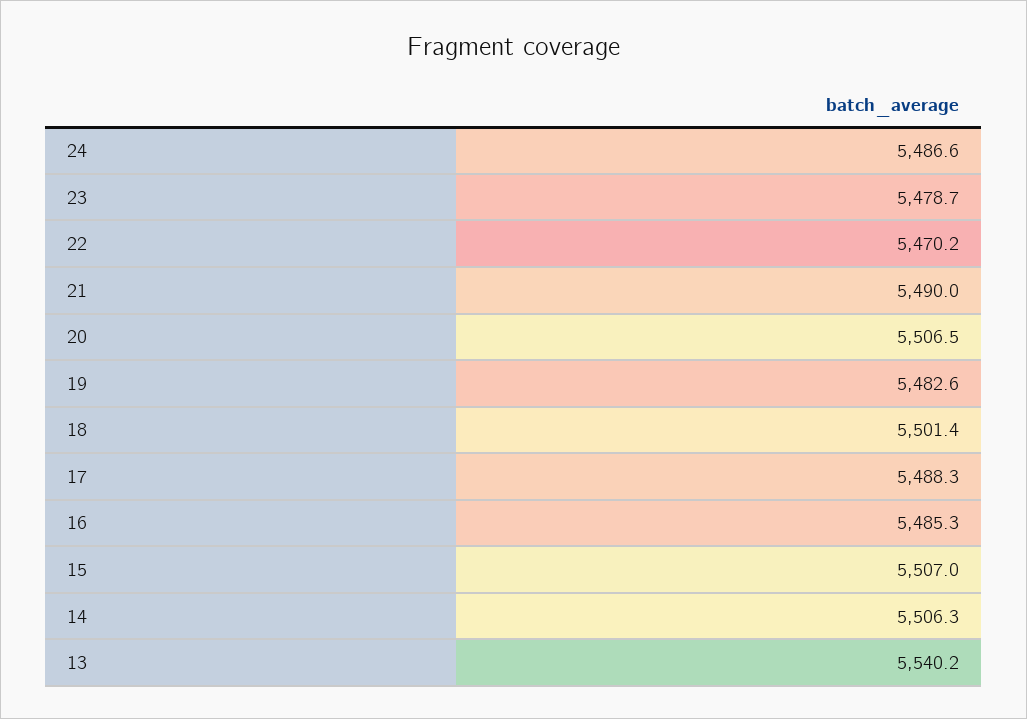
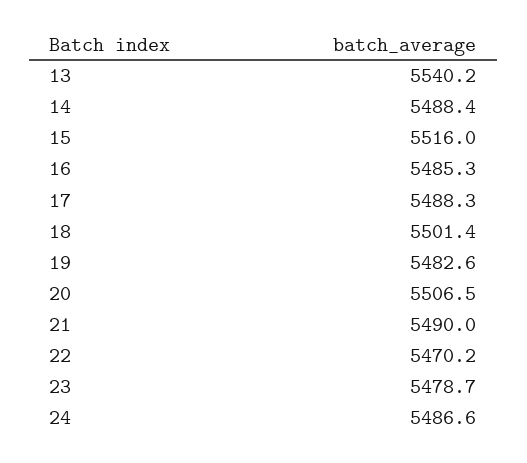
15: 5507 -> 5516
14: 5506.3 -> 5488.4

